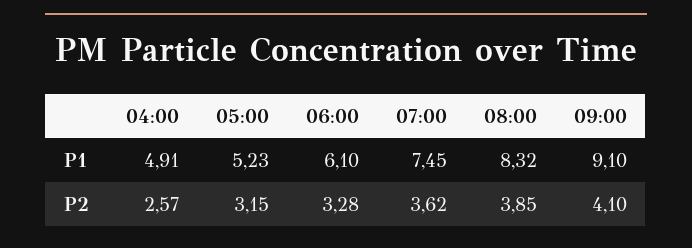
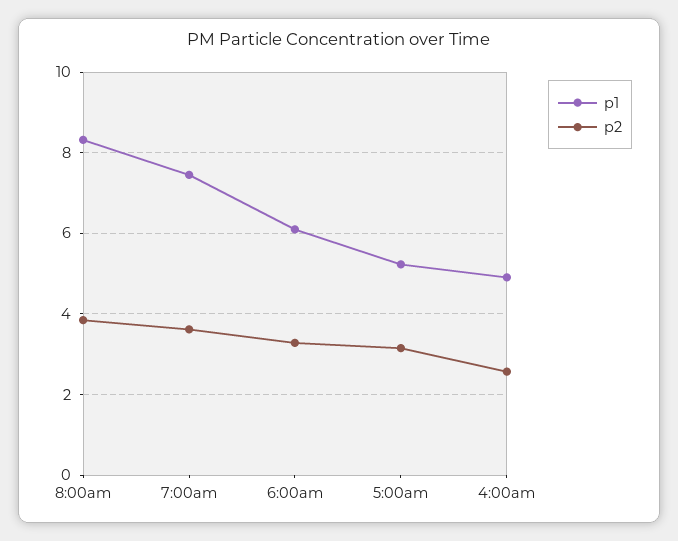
P1, 09:00: 9.1 -> none
P2, 09:00: 4.1 -> none

